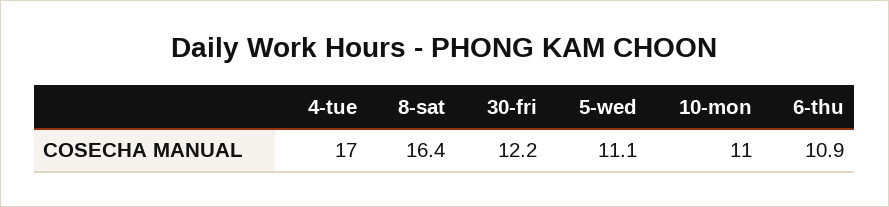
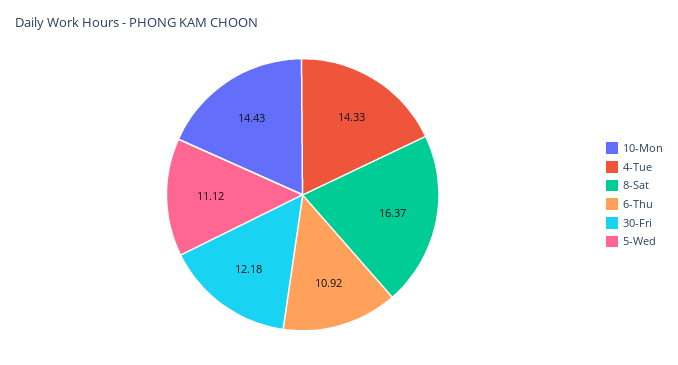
4-tue: 17 -> 14.33
10-mon: 11 -> 14.43

